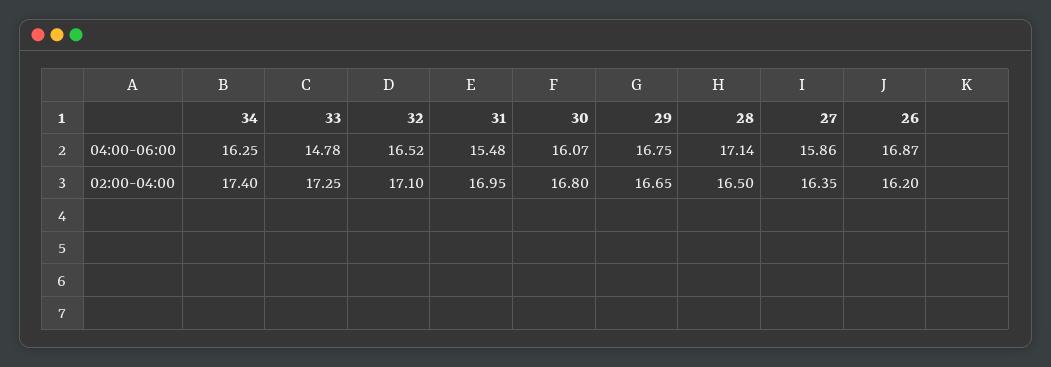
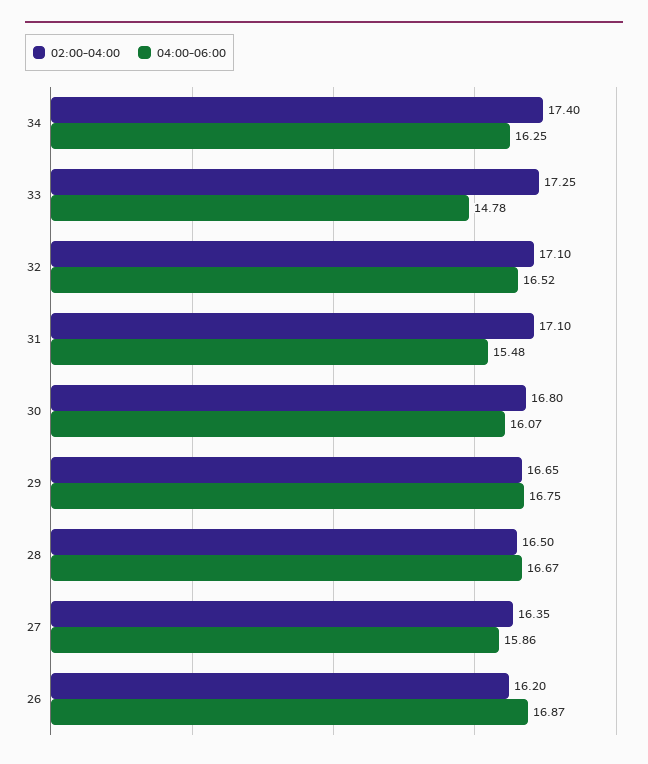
04:00-06:00, 28: 17.14 -> 16.67
02:00-04:00, 31: 16.95 -> 17.1

